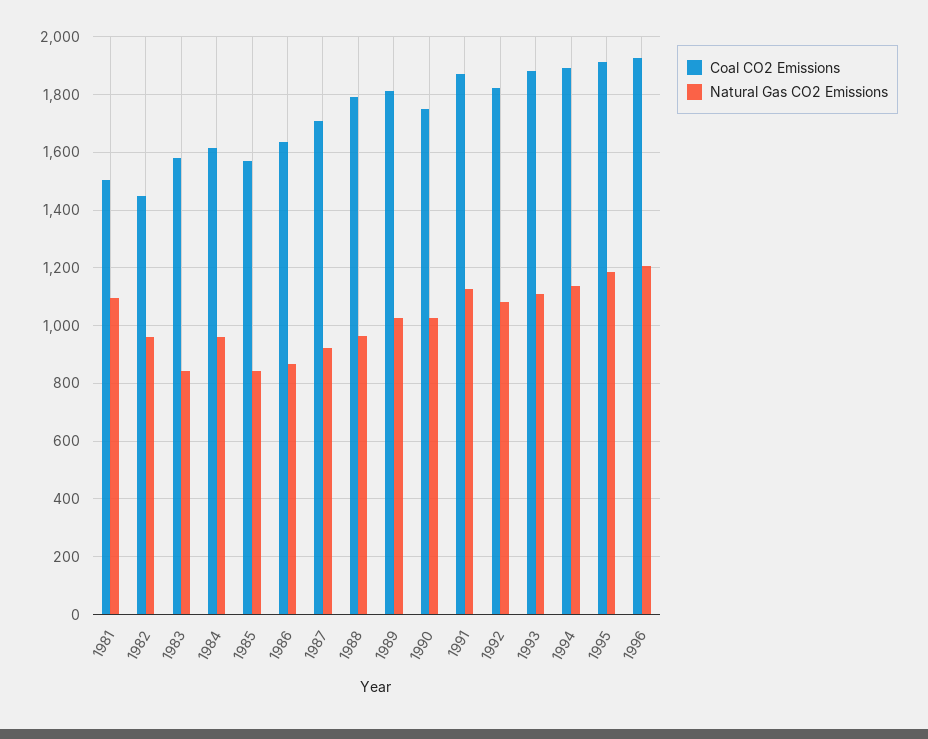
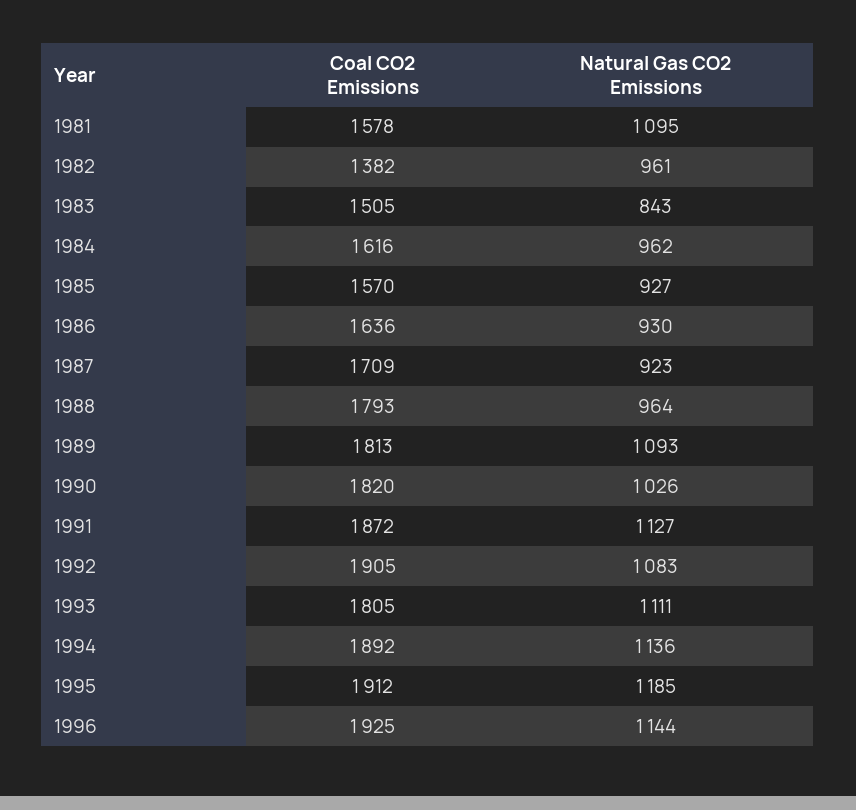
Coal CO2 Emissions, 1981: 1500 -> 1578
Coal CO2 Emissions, 1982: 1450 -> 1382
Coal CO2 Emissions, 1983: 1575 -> 1505
Natural Gas CO2 Emissions, 1985: 850 -> 927
Natural Gas CO2 Emissions, 1986: 875 -> 930
Natural Gas CO2 Emissions, 1989: 1025 -> 1093
Coal CO2 Emissions, 1990: 1750 -> 1820
Coal CO2 Emissions, 1992: 1825 -> 1905
Coal CO2 Emissions, 1993: 1875 -> 1805
Natural Gas CO2 Emissions, 1996: 1200 -> 1144

